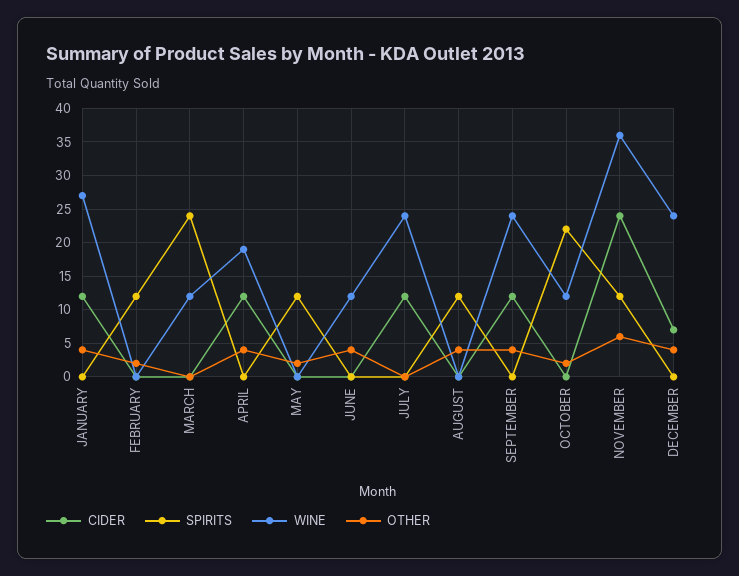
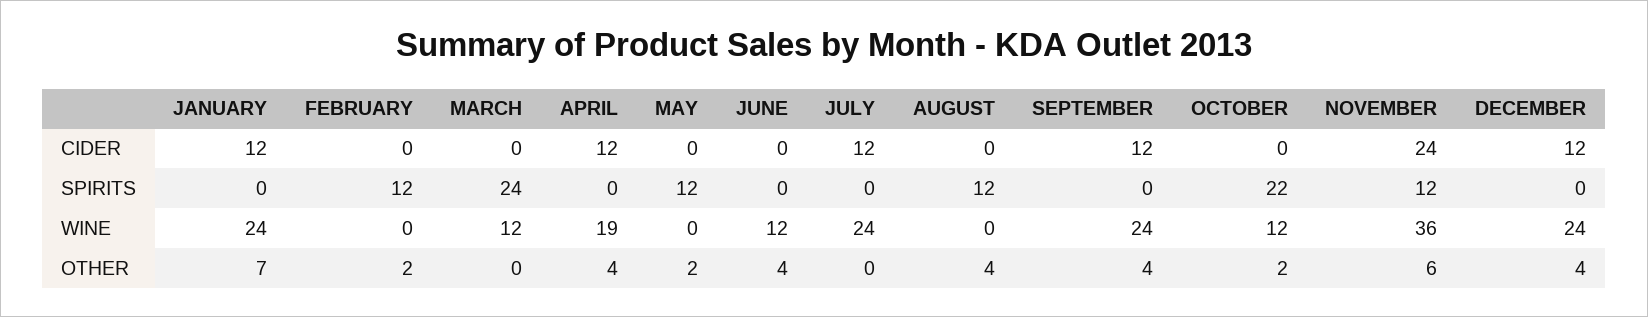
WINE, JANUARY: 27 -> 24
OTHER, JANUARY: 4 -> 7
CIDER, DECEMBER: 7 -> 12

